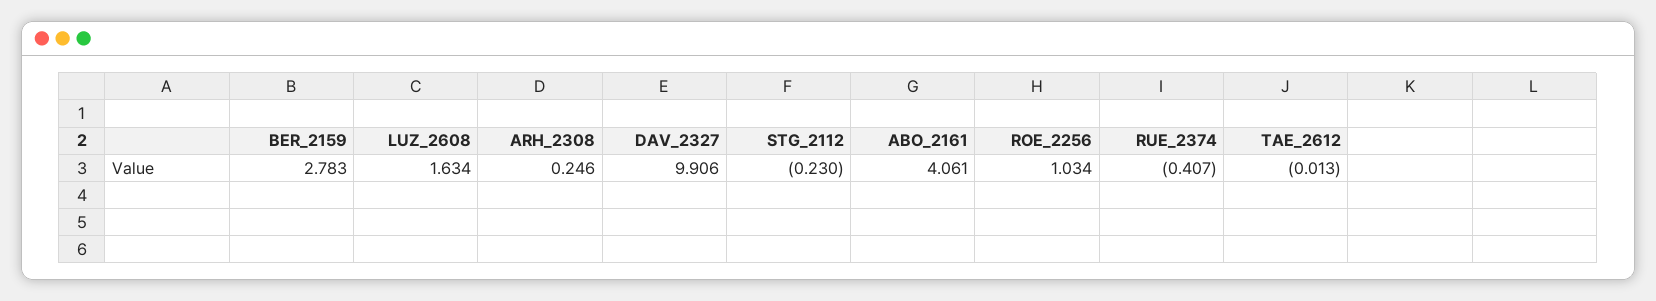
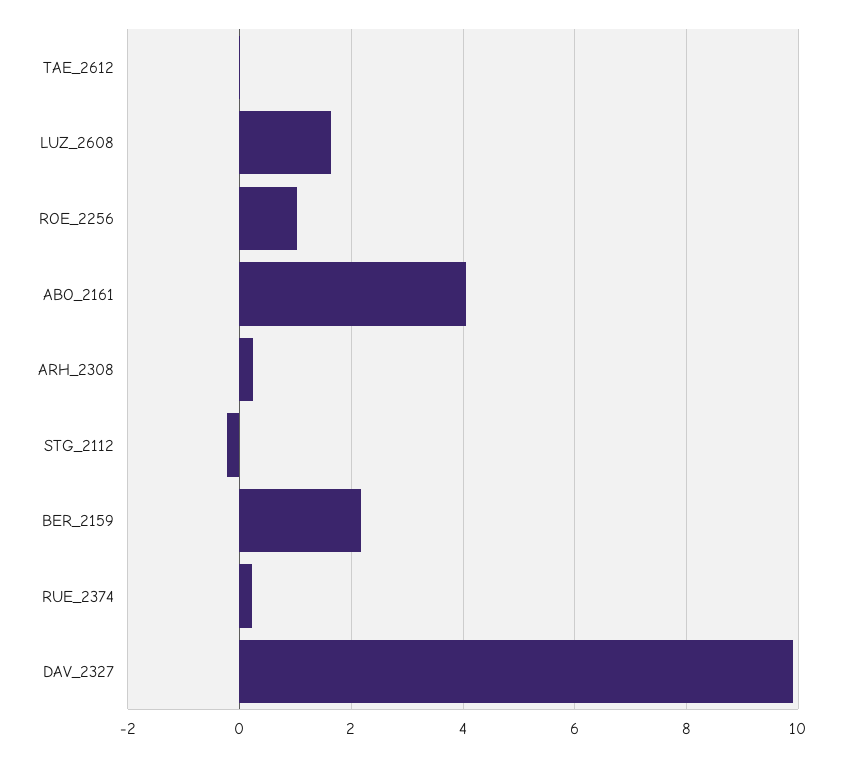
BER_2159: 2.783 -> 2.2
RUE_2374: -0.407 -> 0.2

